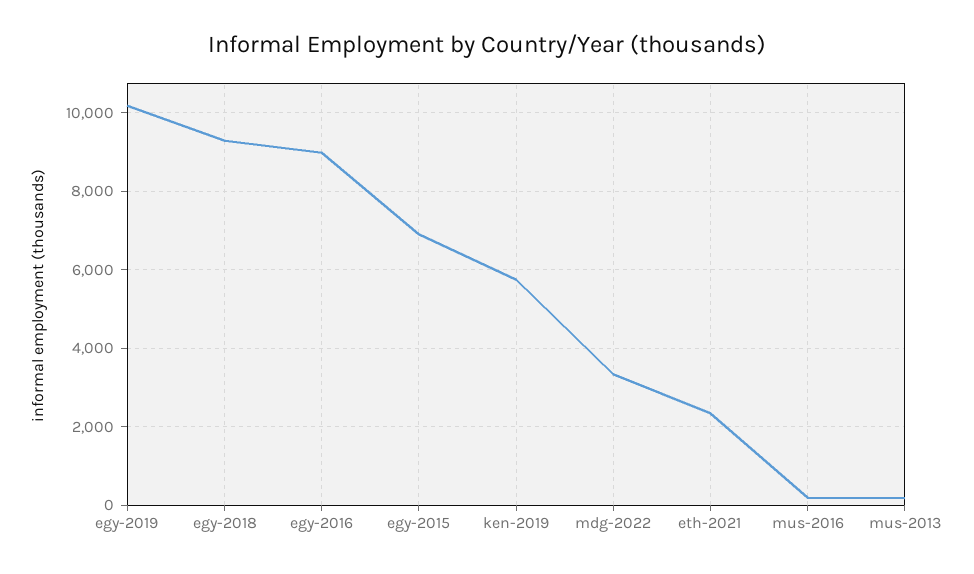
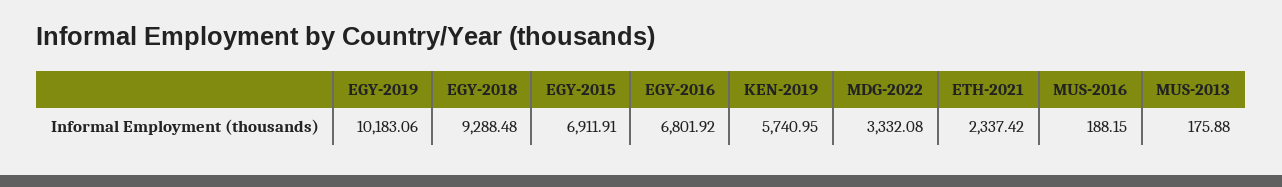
egy-2016: 9000 -> 6801.92

